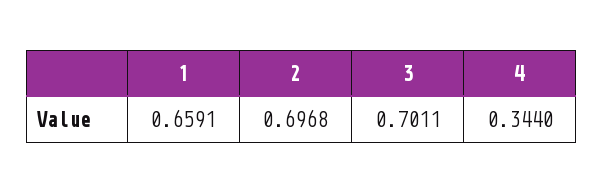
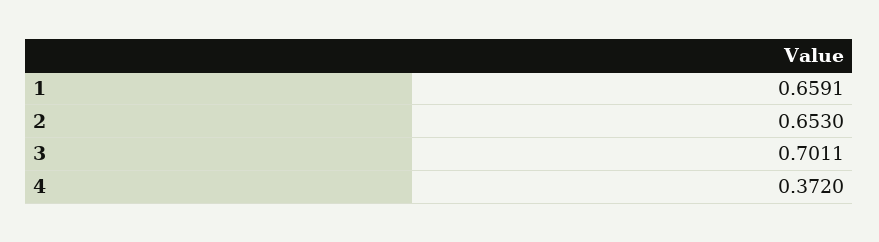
2: 0.6968 -> 0.653
4: 0.344 -> 0.372

